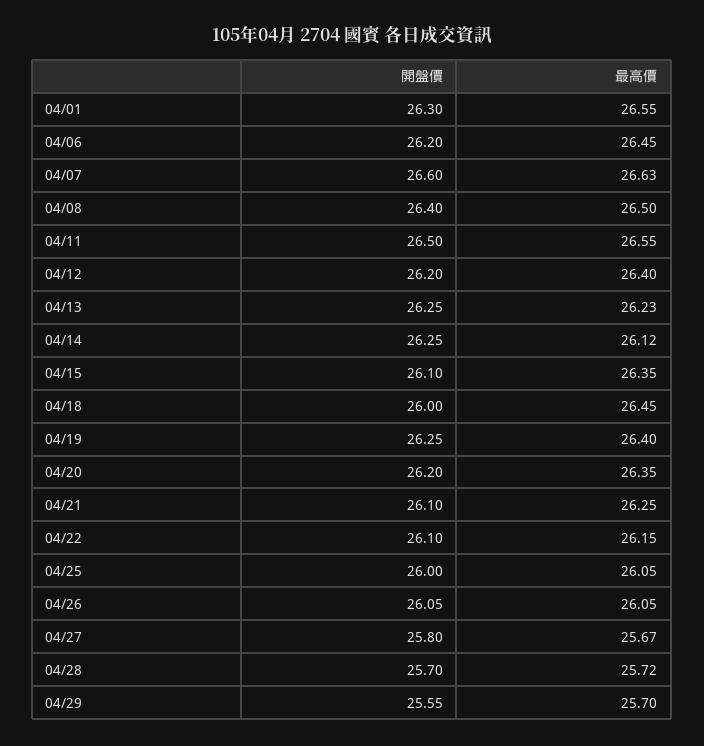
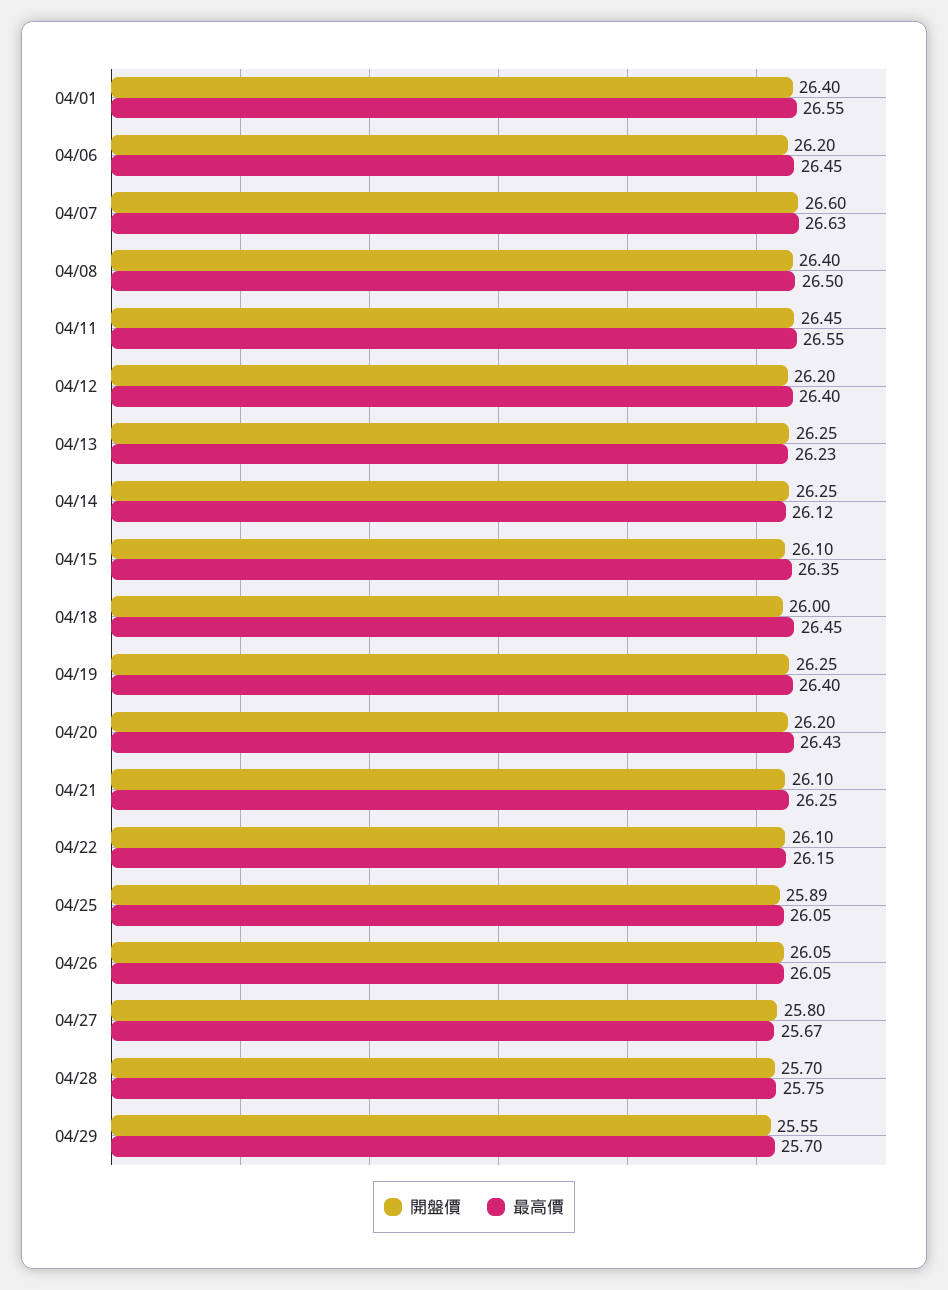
開盤價, 04/01: 26.3 -> 26.4
開盤價, 04/11: 26.5 -> 26.45
最高價, 04/20: 26.35 -> 26.43
開盤價, 04/25: 26 -> 25.89
最高價, 04/28: 25.72 -> 25.75

